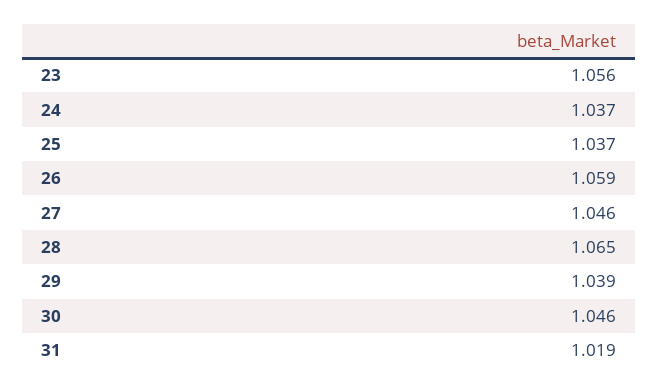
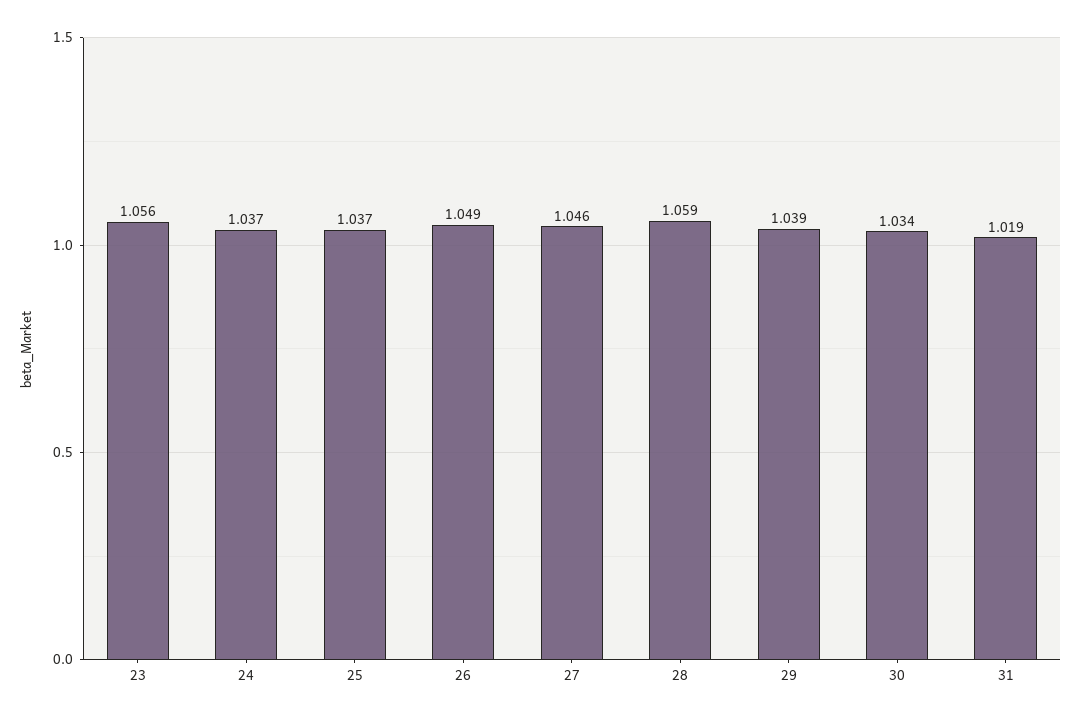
26: 1.059 -> 1.049
28: 1.065 -> 1.059
30: 1.046 -> 1.034

